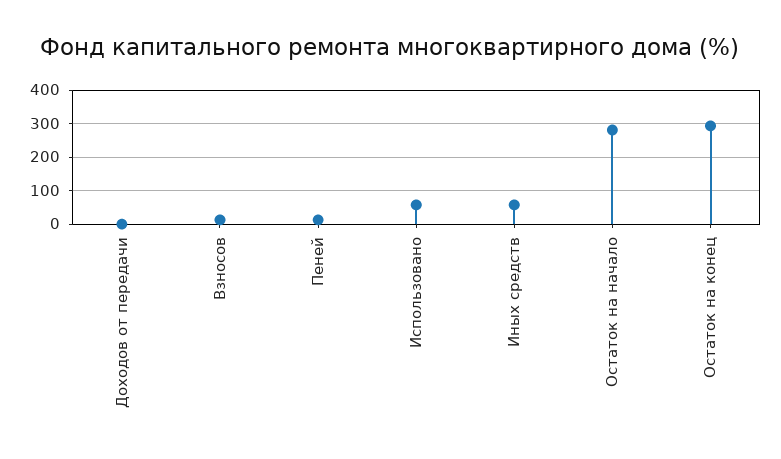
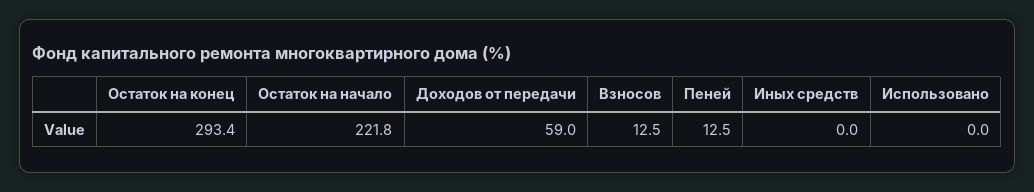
Доходов от передачи: 0 -> 59
Использовано: 60 -> 0
Иных средств: 60 -> 0
Остаток на начало: 280 -> 221.8

